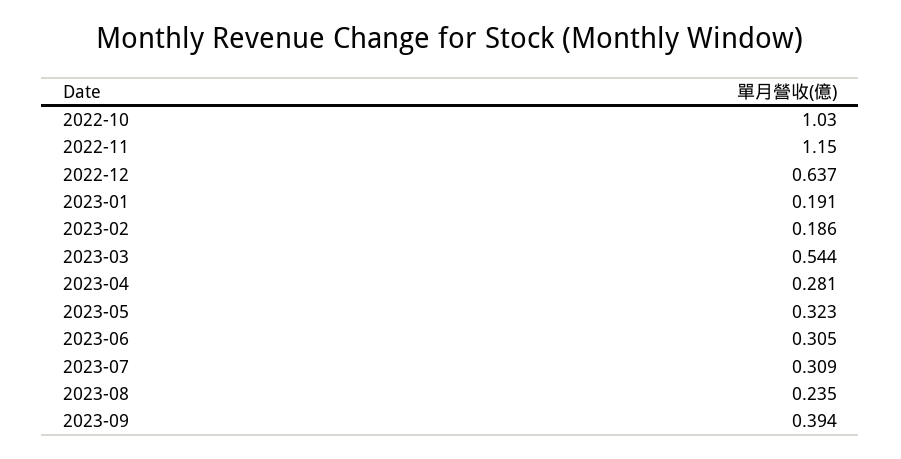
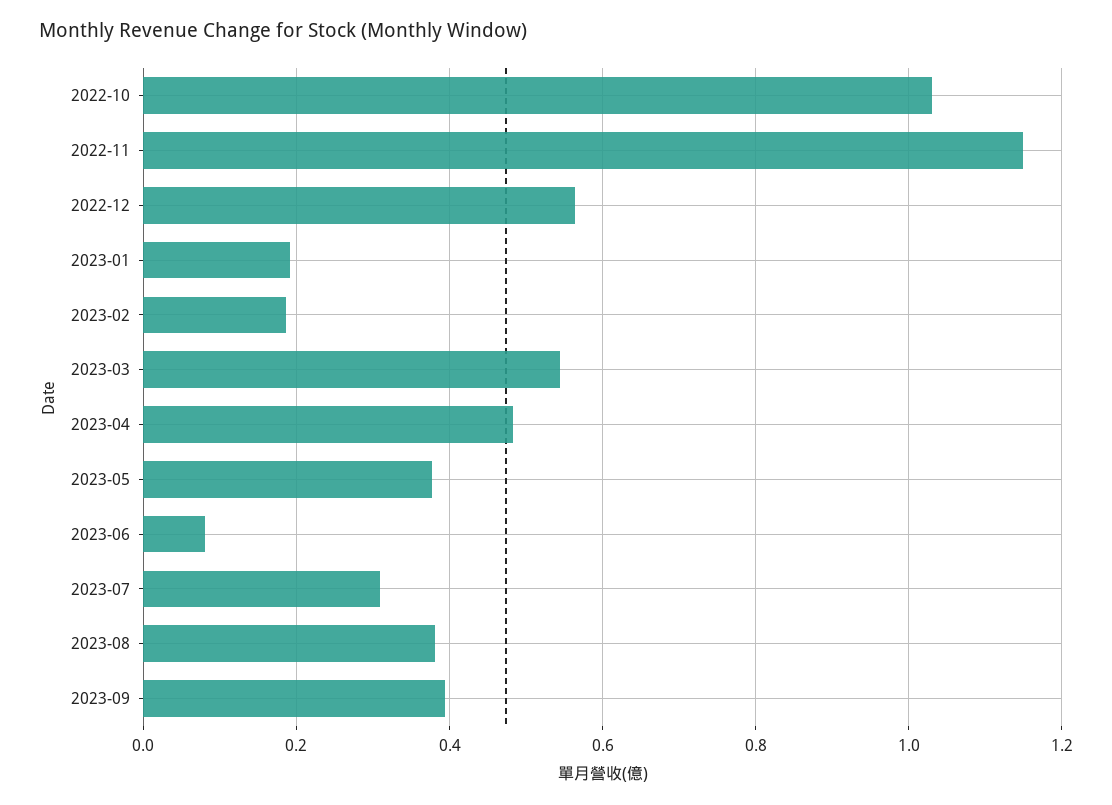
2022-12: 0.637 -> 0.56
2023-04: 0.281 -> 0.48
2023-05: 0.323 -> 0.38
2023-06: 0.305 -> 0.08
2023-08: 0.235 -> 0.38

